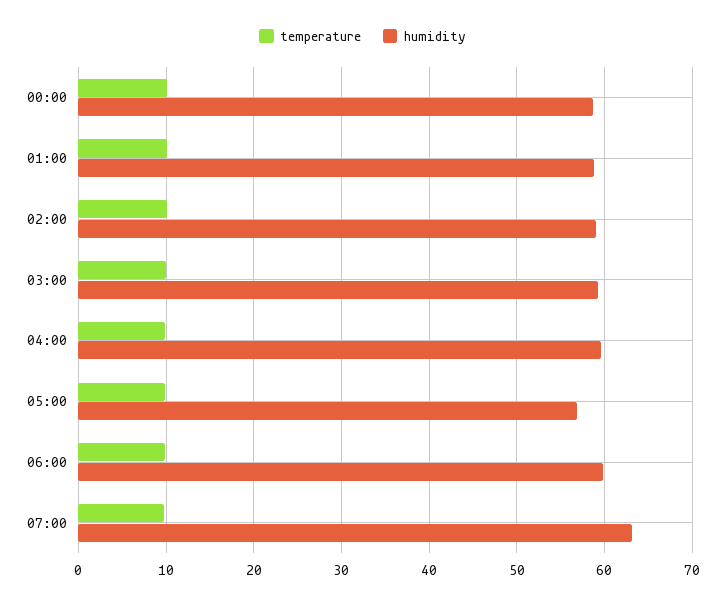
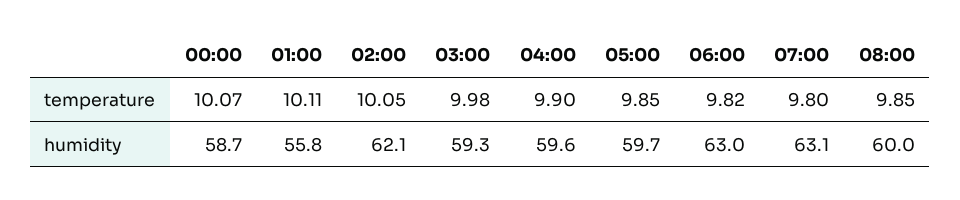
humidity, 01:00: 59 -> 55.8
humidity, 02:00: 59 -> 62.1
humidity, 05:00: 57 -> 59.7
humidity, 06:00: 60 -> 63
temperature, 08:00: none -> 9.85
humidity, 08:00: none -> 60

